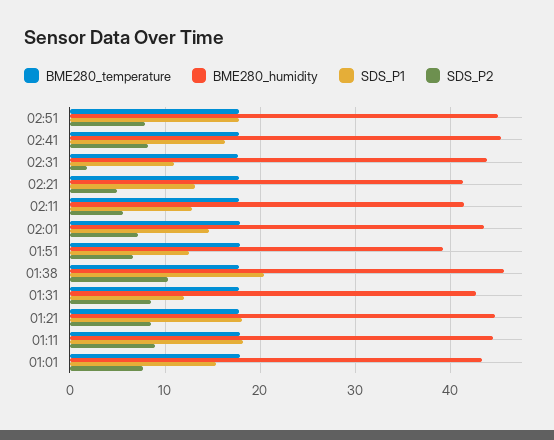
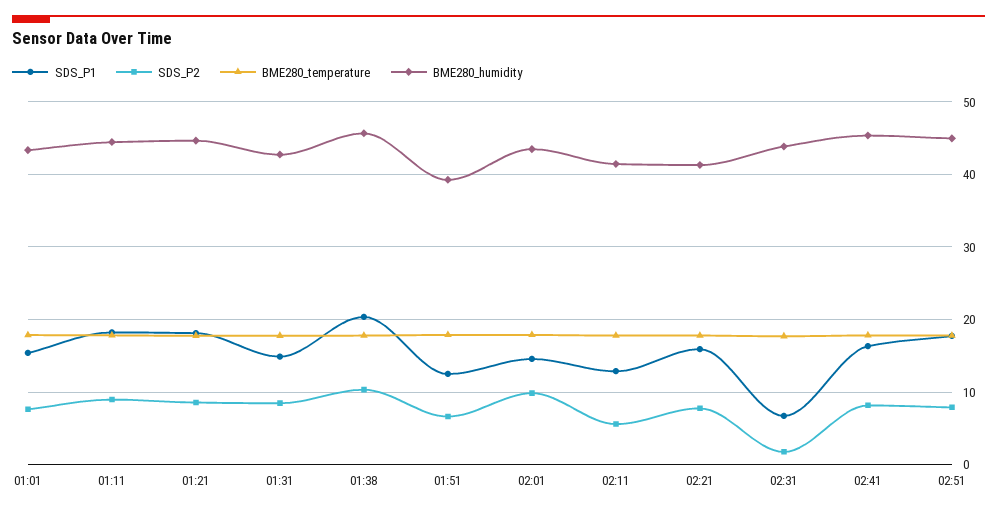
SDS_P1, 02:31: 11 -> 7
SDS_P1, 02:21: 13 -> 16
SDS_P2, 02:21: 5 -> 8
SDS_P2, 02:01: 7 -> 10
SDS_P1, 01:31: 12 -> 15

